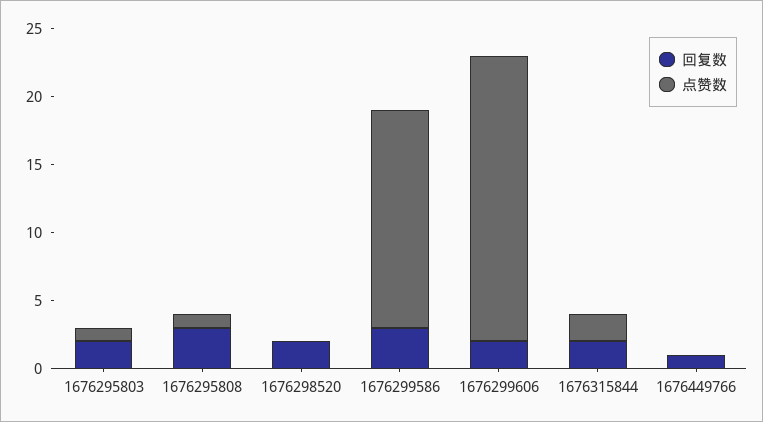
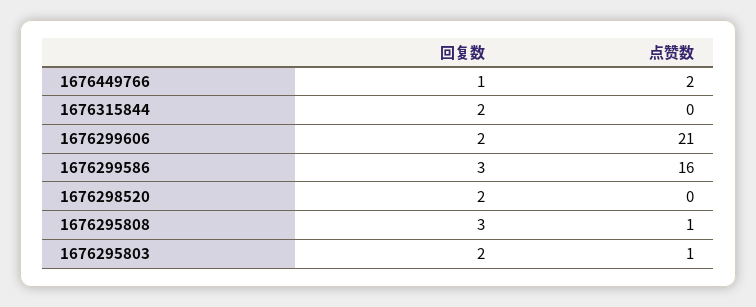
点赞数, 1676315844: 2 -> 0
点赞数, 1676449766: 0 -> 2

